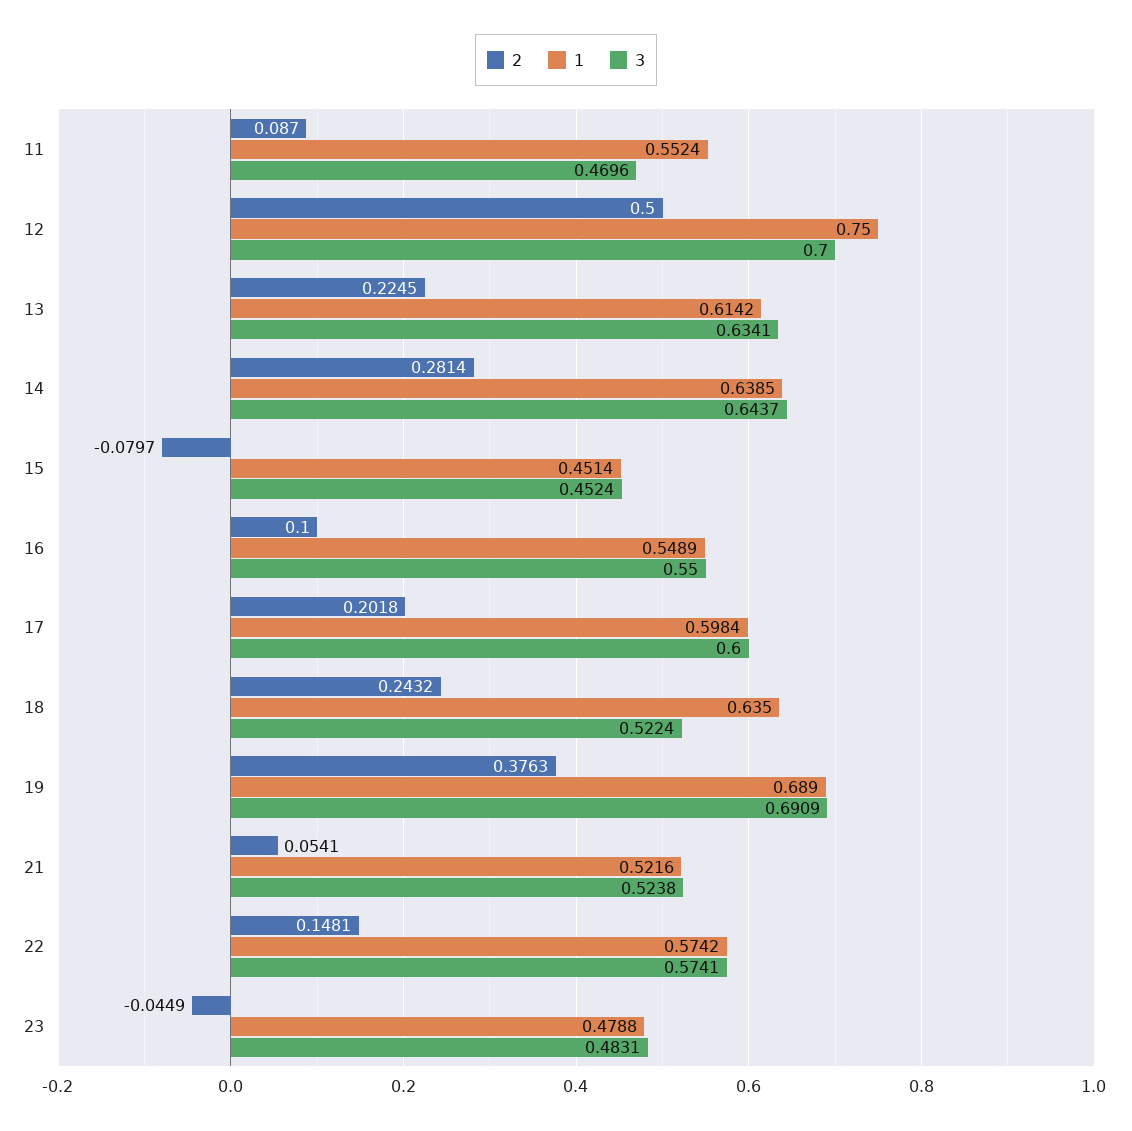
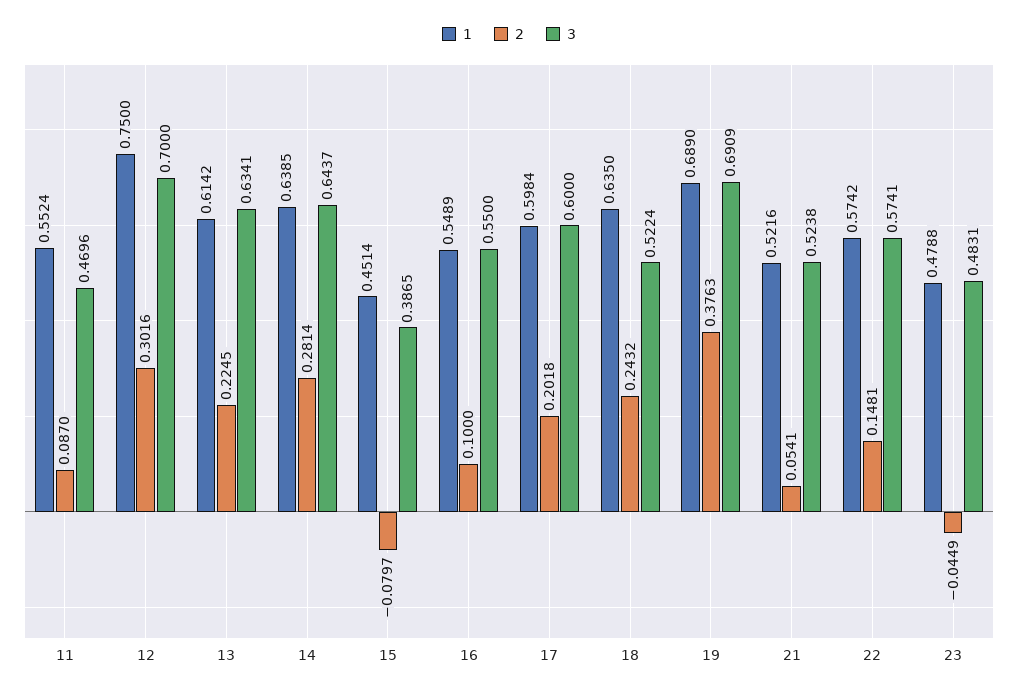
2, 12: 0.5 -> 0.3016
3, 15: 0.4524 -> 0.3865

